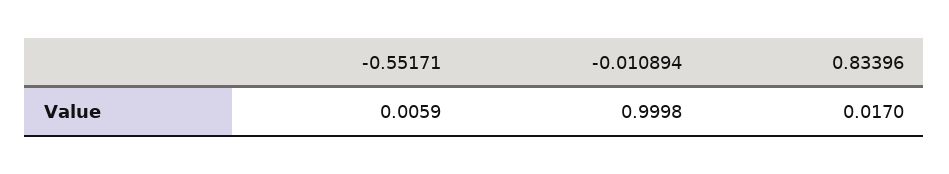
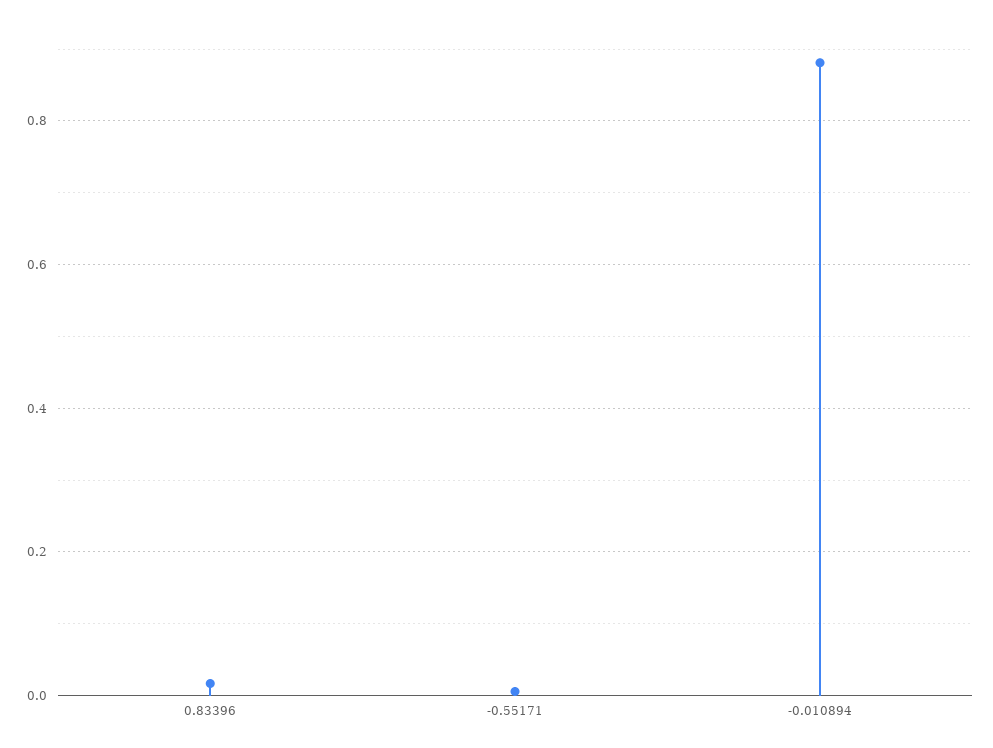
-0.010894: 0.9998 -> 0.88

